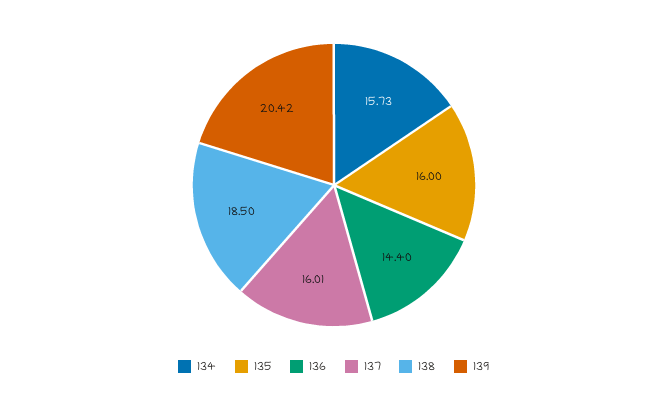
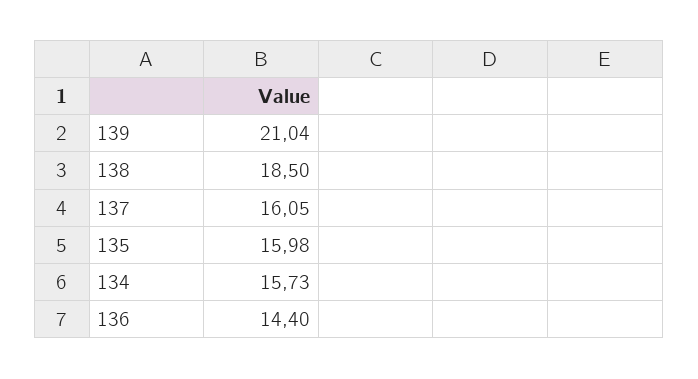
135: 16 -> 15.98
137: 16.01 -> 16.05
139: 20.42 -> 21.04

